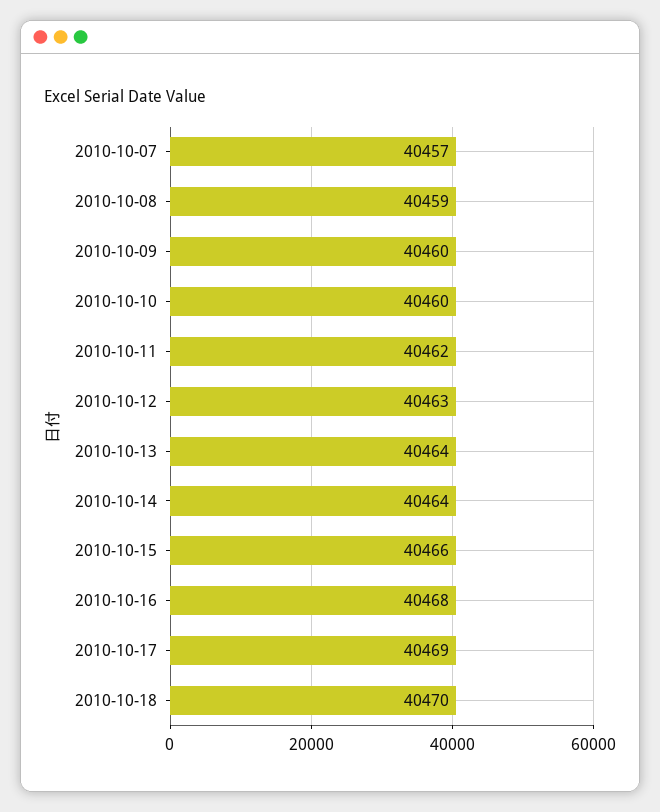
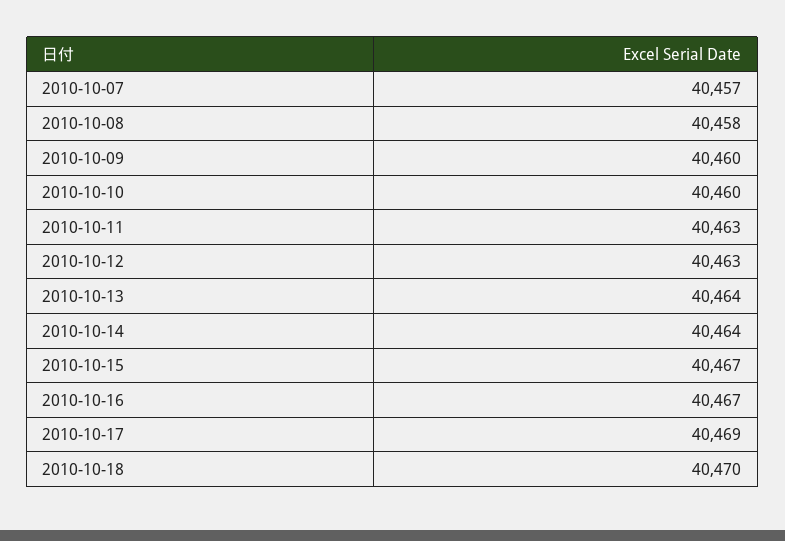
2010-10-08: 40459 -> 40458
2010-10-11: 40462 -> 40463
2010-10-15: 40466 -> 40467
2010-10-16: 40468 -> 40467

